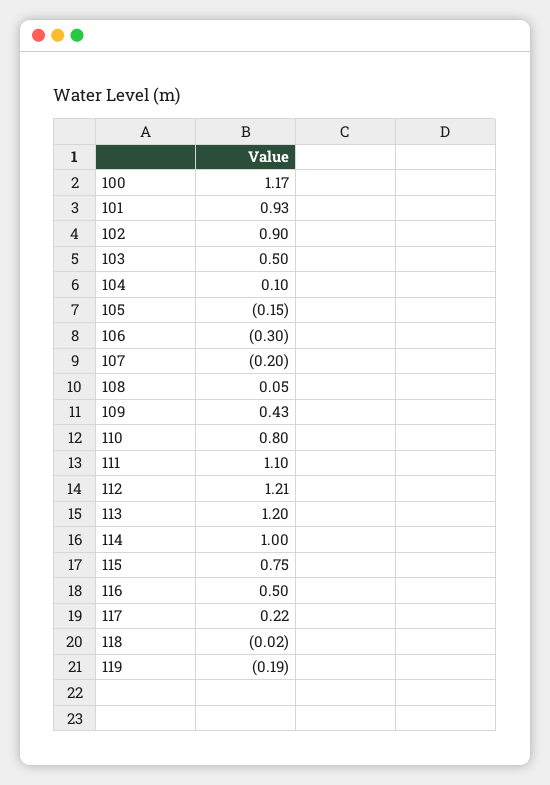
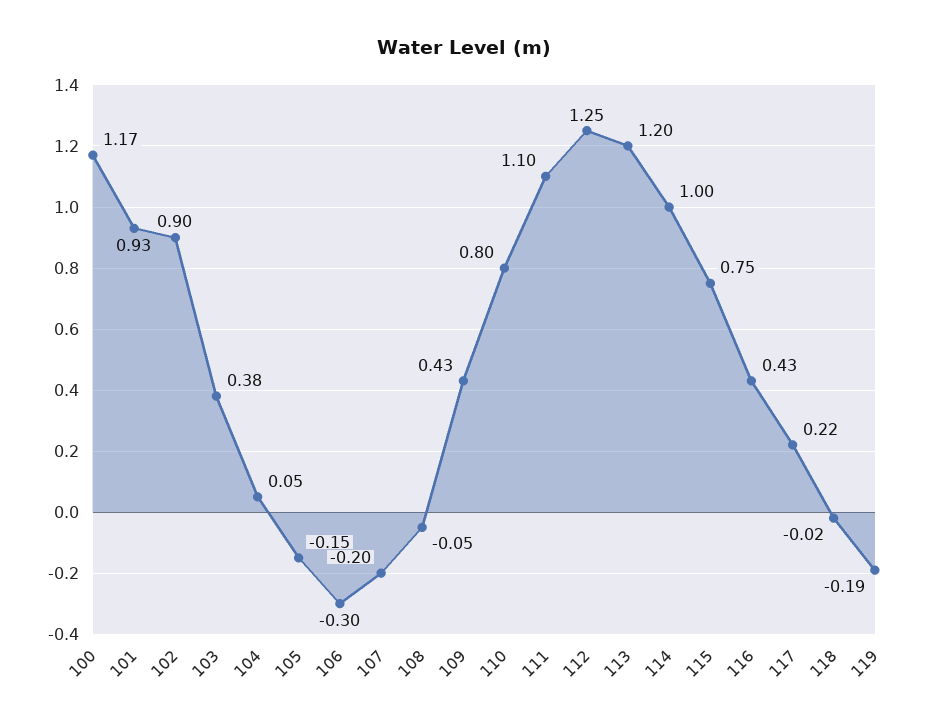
103: 0.5 -> 0.38
104: 0.1 -> 0.05
108: 0.05 -> -0.05
112: 1.21 -> 1.25
116: 0.5 -> 0.43

